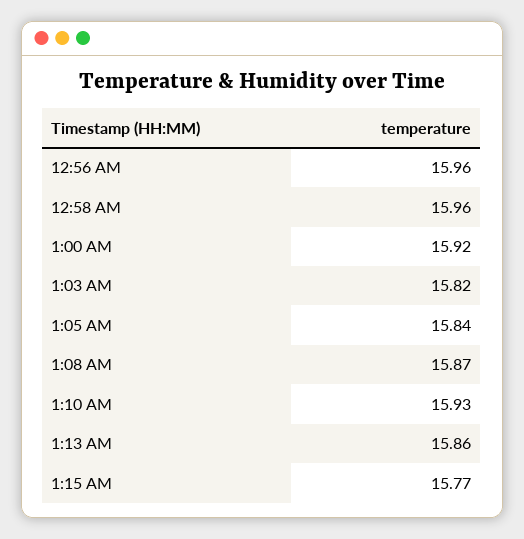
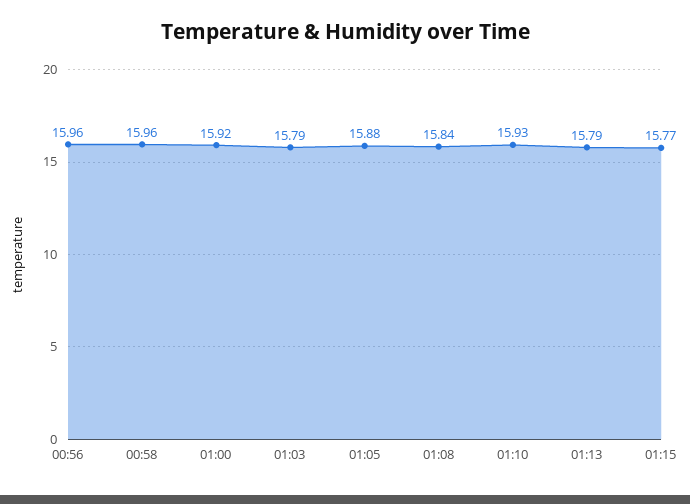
1:03 AM: 15.82 -> 15.79
1:05 AM: 15.84 -> 15.88
1:08 AM: 15.87 -> 15.84
1:13 AM: 15.86 -> 15.79

